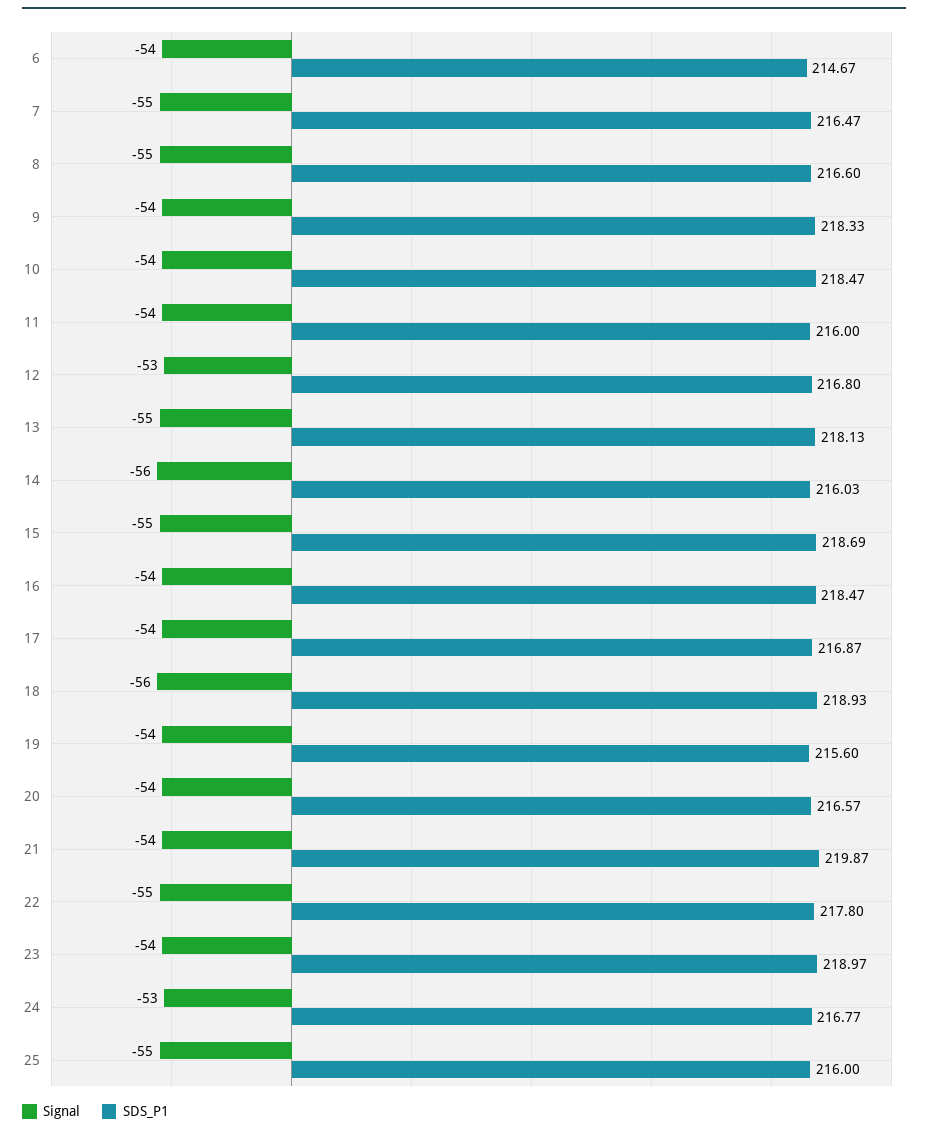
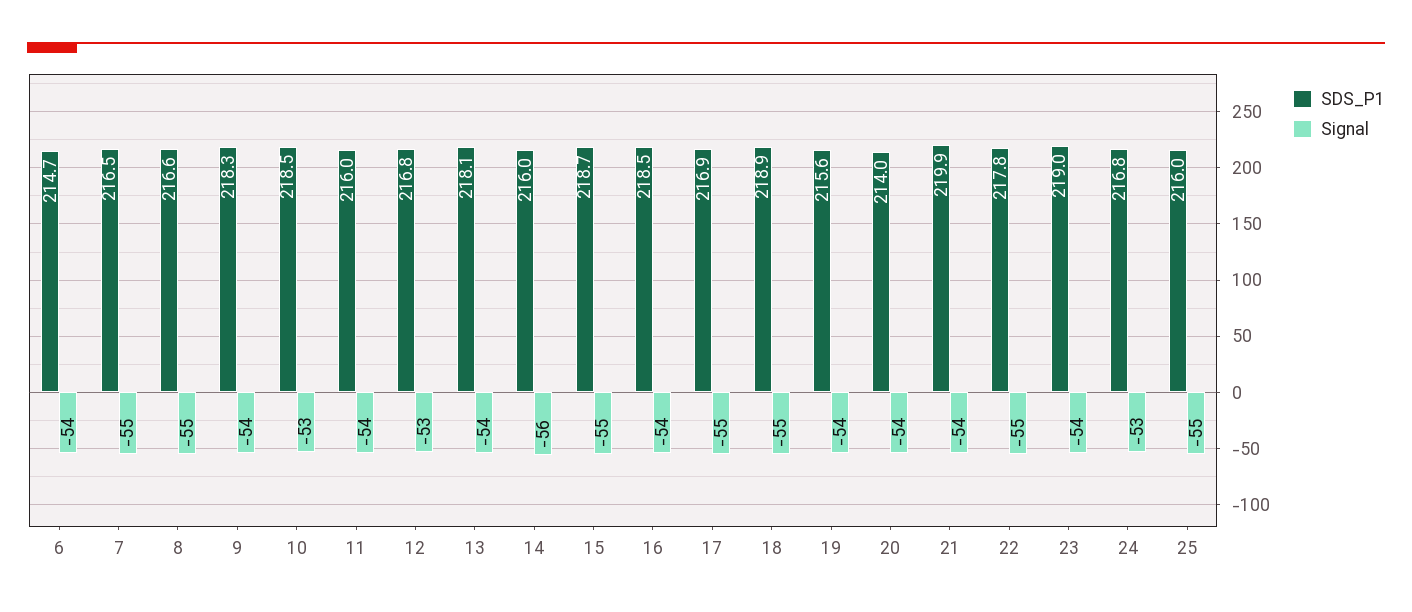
Signal, 10: -54 -> -53
Signal, 13: -55 -> -54
Signal, 17: -54 -> -55
Signal, 18: -56 -> -55
SDS_P1, 20: 216.57 -> 214

